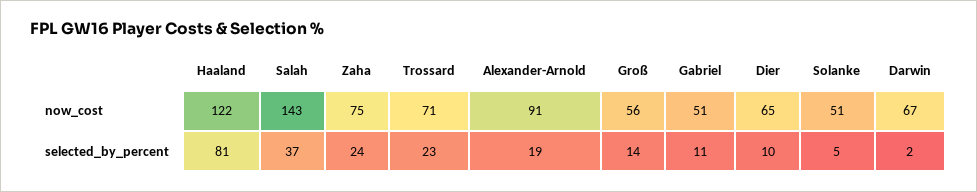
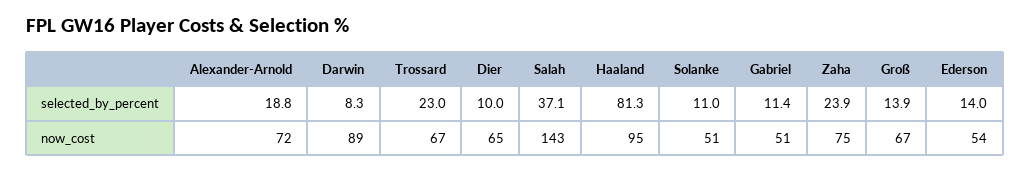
Haaland, now_cost: 122 -> 95
Trossard, now_cost: 71 -> 67
Alexander-Arnold, now_cost: 91 -> 72
Groß, now_cost: 56 -> 67
Darwin, now_cost: 67 -> 89
Solanke, selected_by_percent: 5 -> 11
Darwin, selected_by_percent: 2 -> 8.3
Ederson, selected_by_percent: none -> 14
Ederson, now_cost: none -> 54

